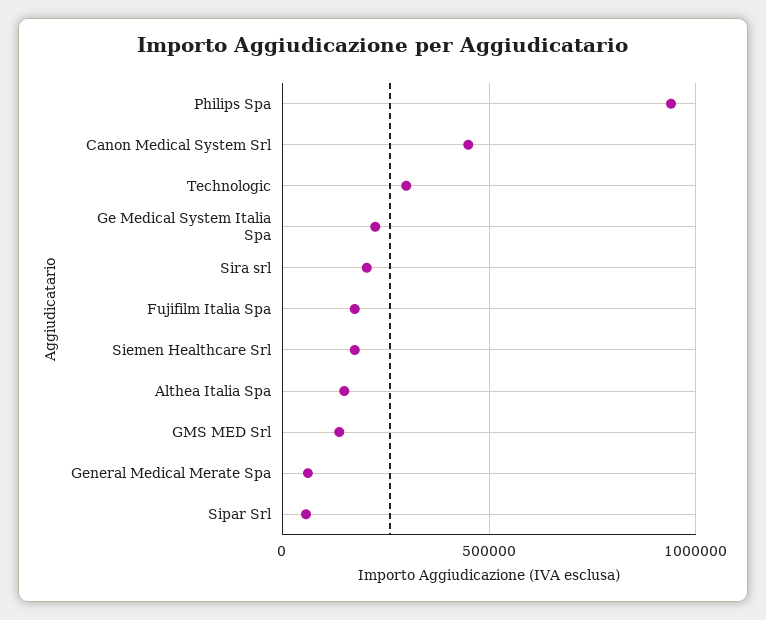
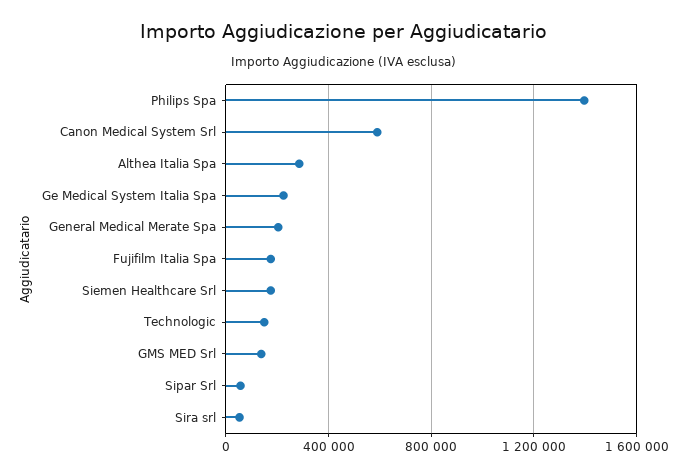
Philips Spa: 950000 -> 1400000
Canon Medical System Srl: 450000 -> 600000
Technologic: 300000 -> 150000
Sira srl: 200000 -> 50000
Althea Italia Spa: 150000 -> 300000
General Medical Merate Spa: 50000 -> 200000

